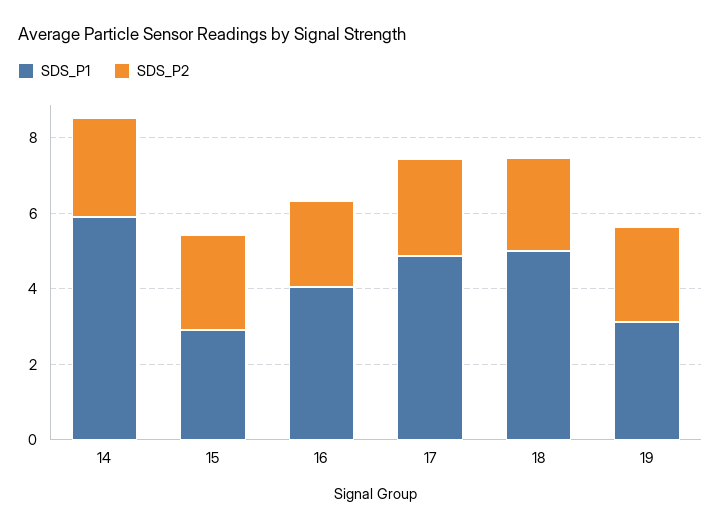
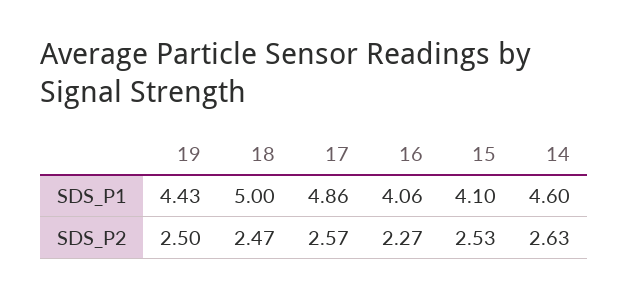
SDS_P1, 14: 6 -> 4.6
SDS_P1, 15: 3 -> 4.1
SDS_P1, 19: 3 -> 4.43

